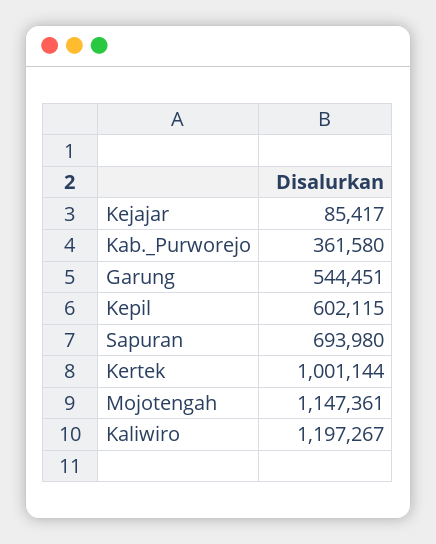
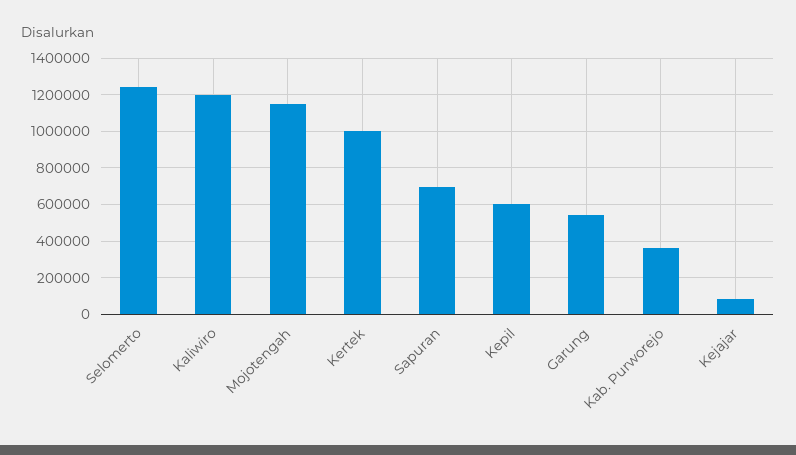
Selomerto: none -> 1250000

